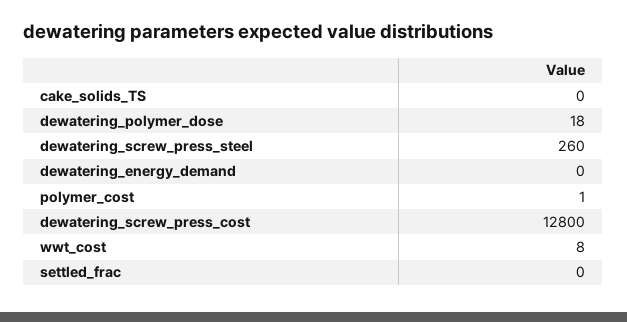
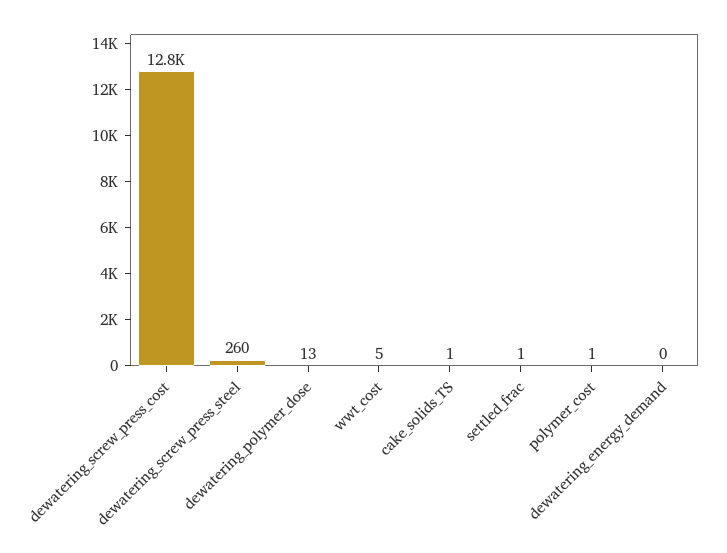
cake_solids_TS: 0 -> 1
dewatering_polymer_dose: 18 -> 13
wwt_cost: 8 -> 5
settled_frac: 0 -> 1

